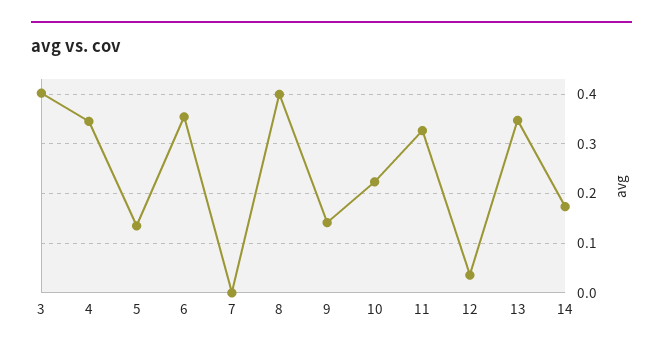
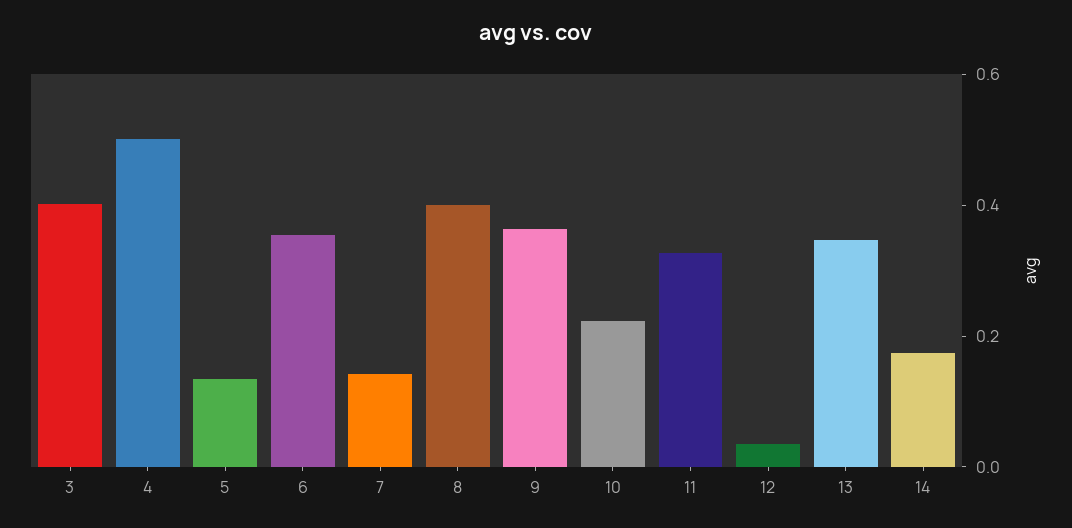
4: 0.34 -> 0.5
7: 0 -> 0.15
9: 0.14 -> 0.35

